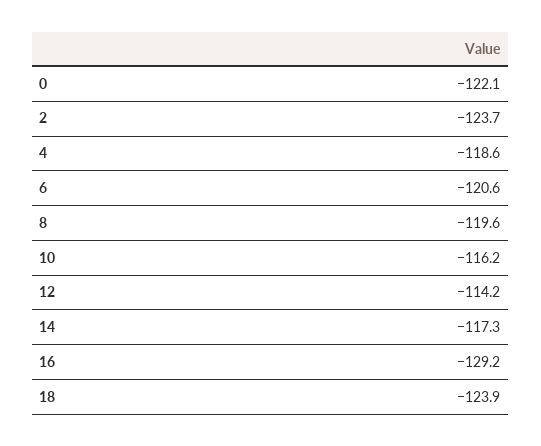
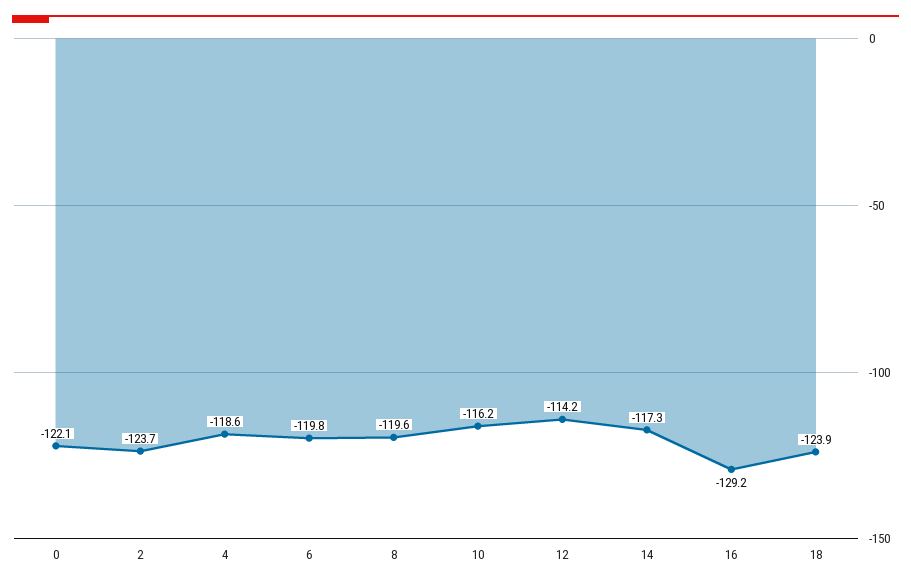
6: -120.6 -> -119.8

